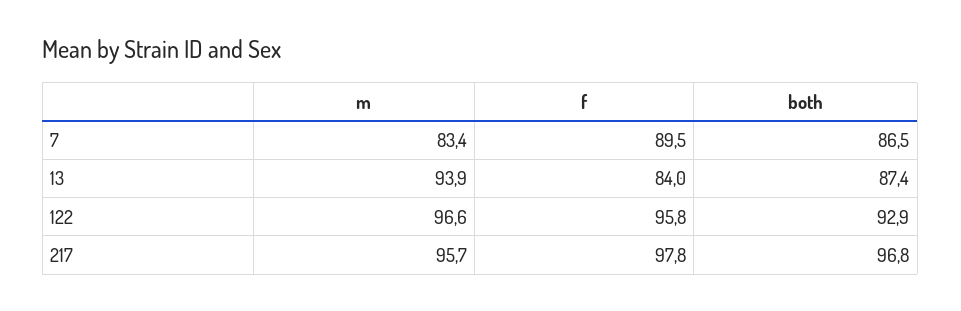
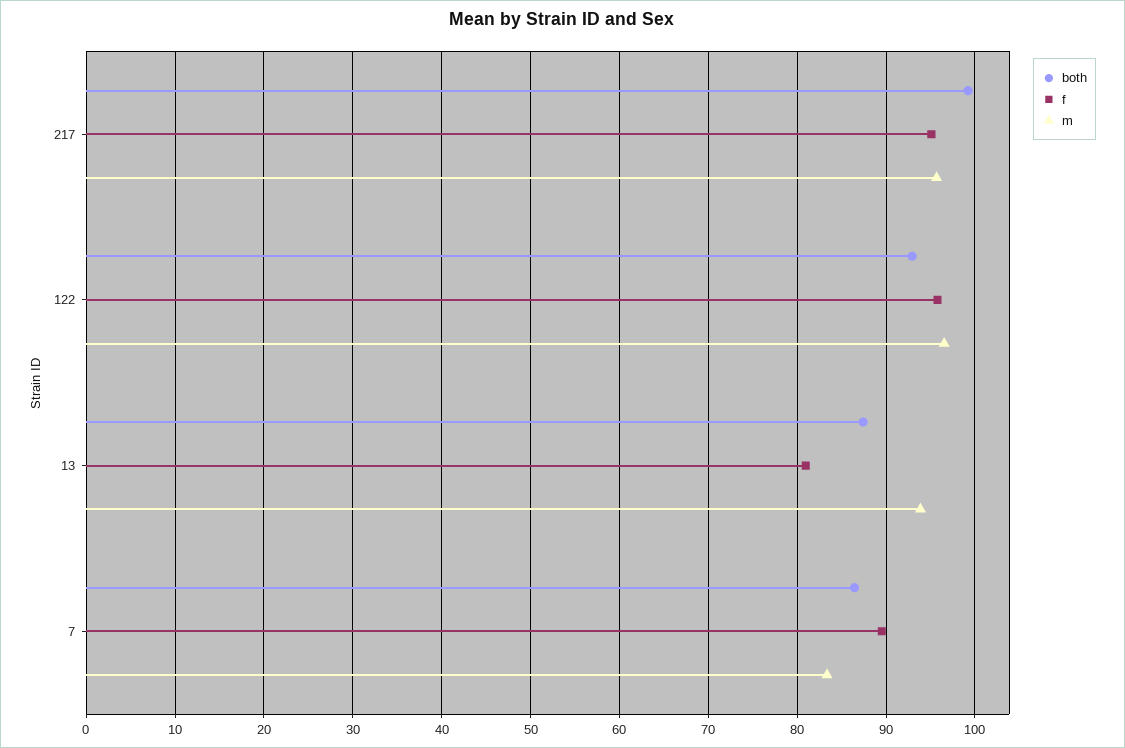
f, 13: 84 -> 81
f, 217: 97.8 -> 95
both, 217: 96.8 -> 99

